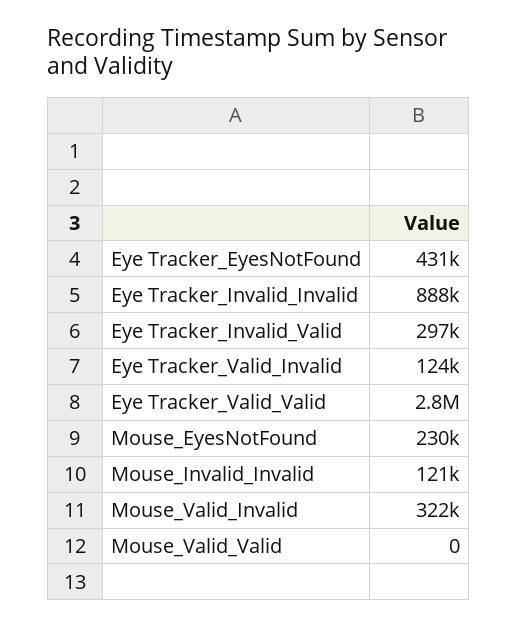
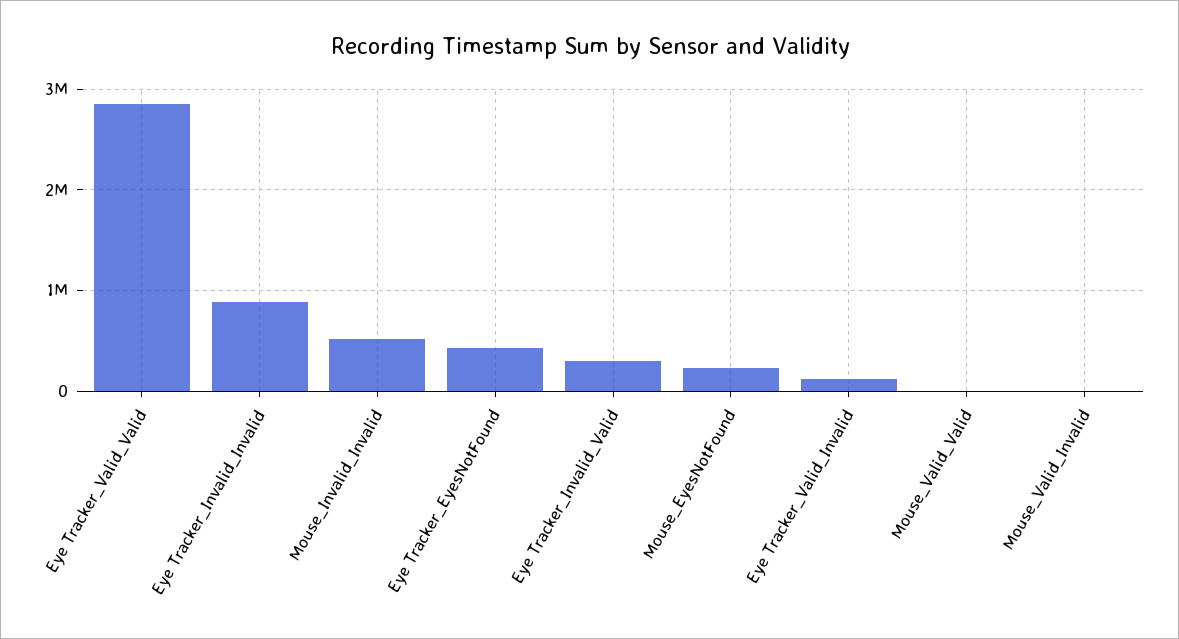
Mouse_Invalid_Invalid: 121000 -> 500000
Mouse_Valid_Invalid: 322000 -> 0

